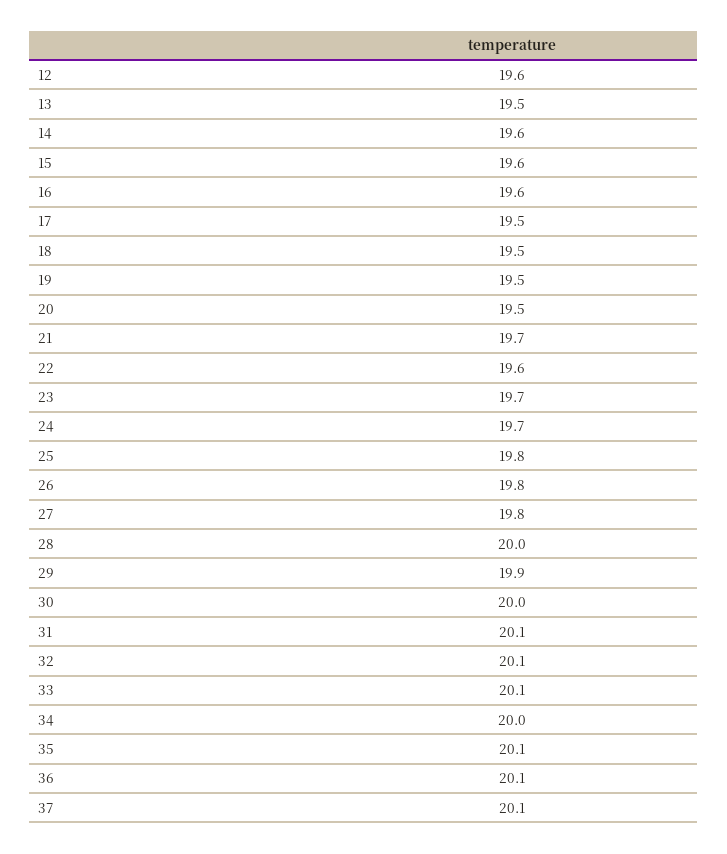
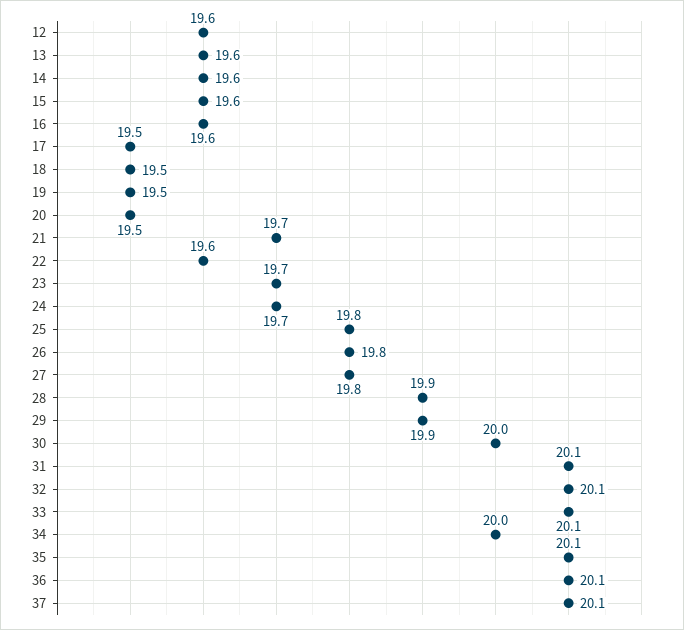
13: 19.5 -> 19.6
28: 20 -> 19.9

